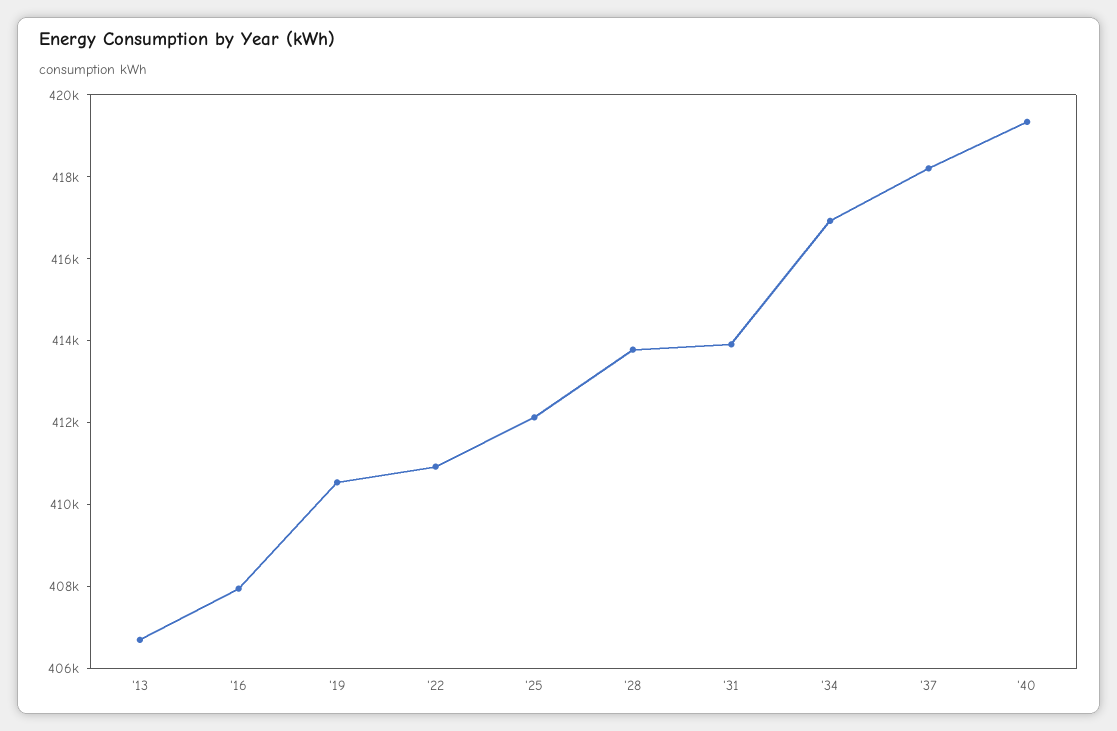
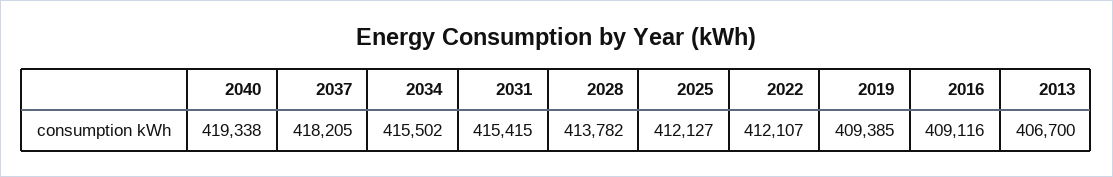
'16: 408000 -> 409116
'19: 410500 -> 409385
'22: 411000 -> 412107
'31: 414000 -> 415415
'34: 417000 -> 415502

